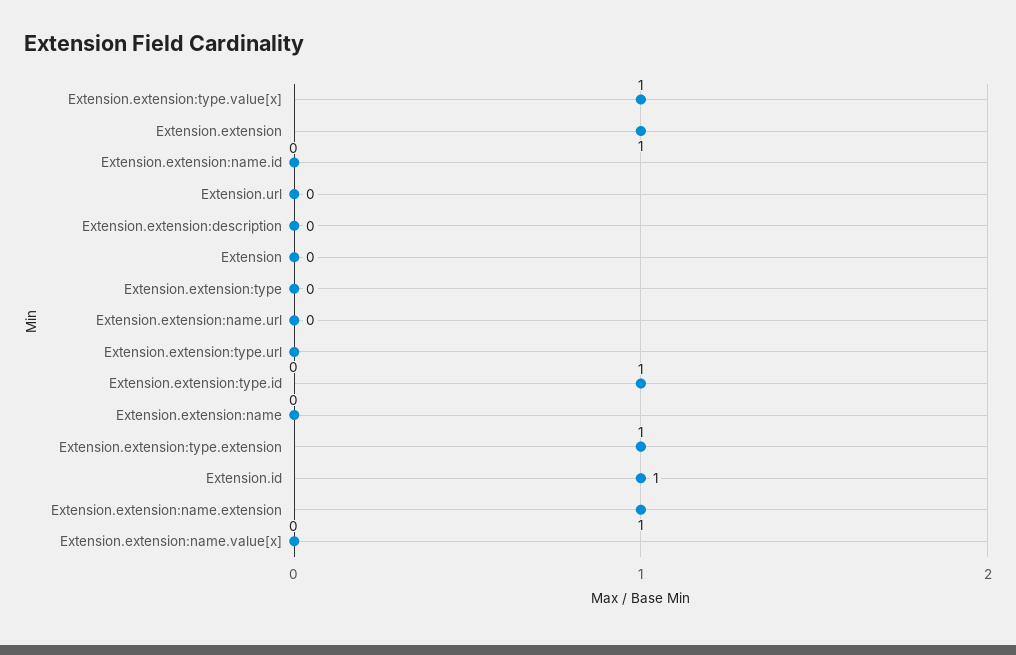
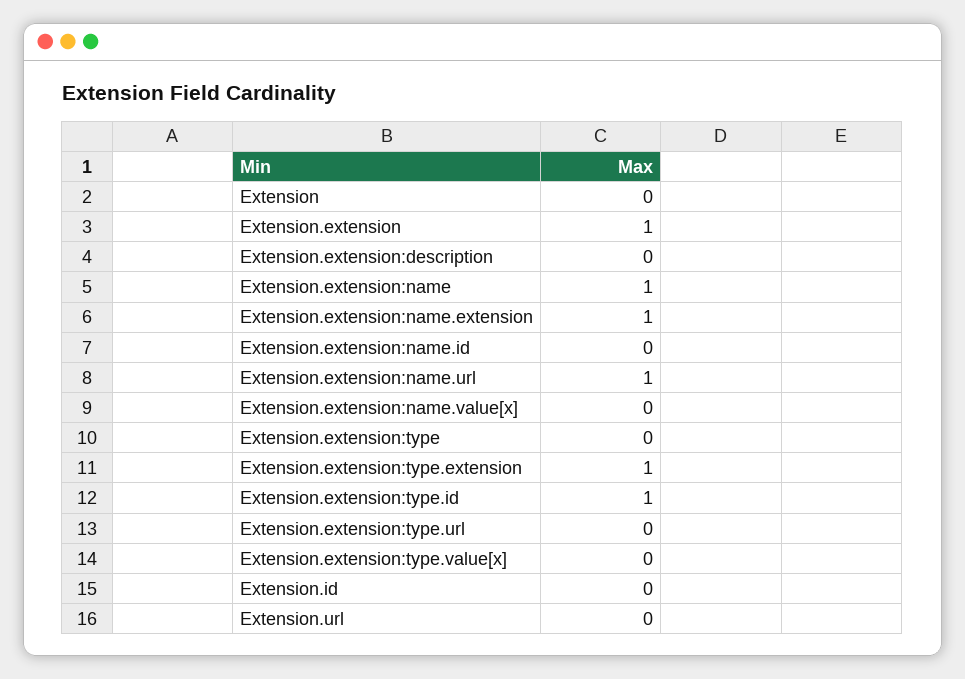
Extension.extension:type.value[x]: 1 -> 0
Extension.extension:name.url: 0 -> 1
Extension.extension:name: 0 -> 1
Extension.id: 1 -> 0

